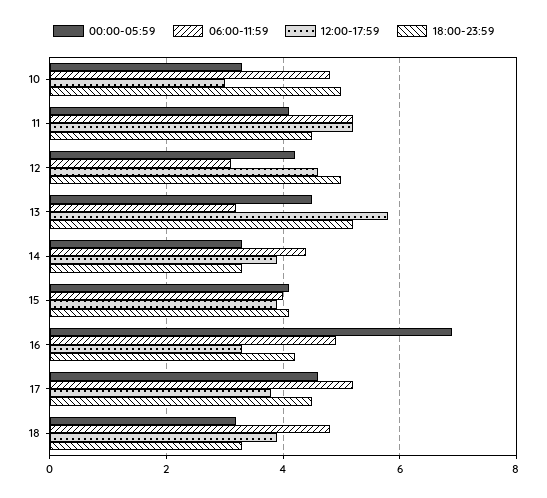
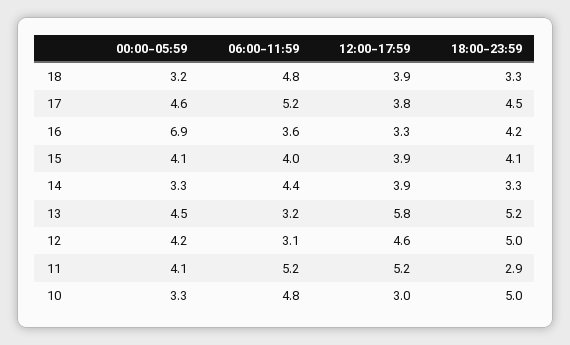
18:00-23:59, 11: 4.5 -> 2.9
06:00-11:59, 16: 5 -> 3.6

